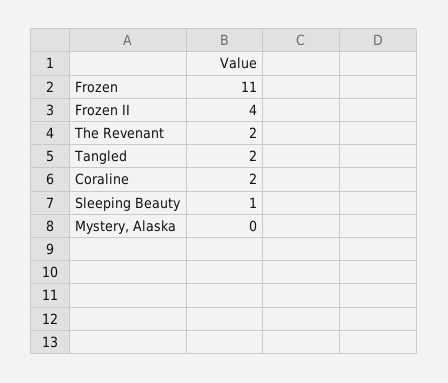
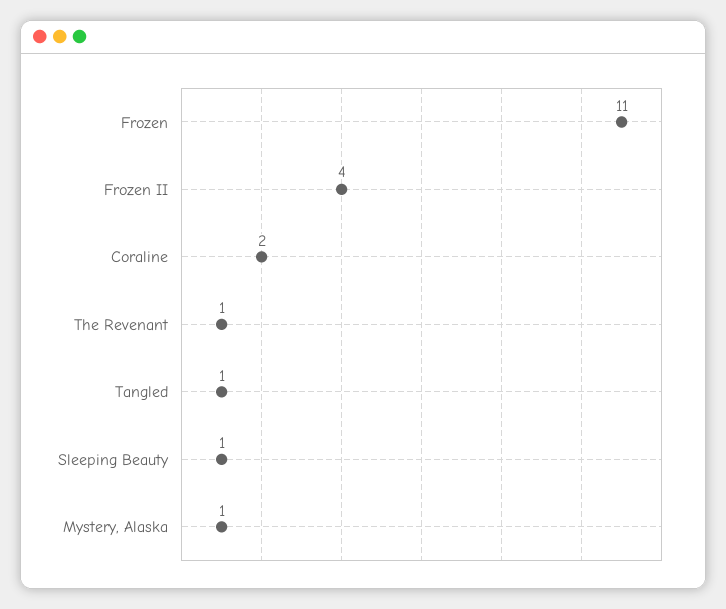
The Revenant: 2 -> 1
Tangled: 2 -> 1
Mystery, Alaska: 0 -> 1

